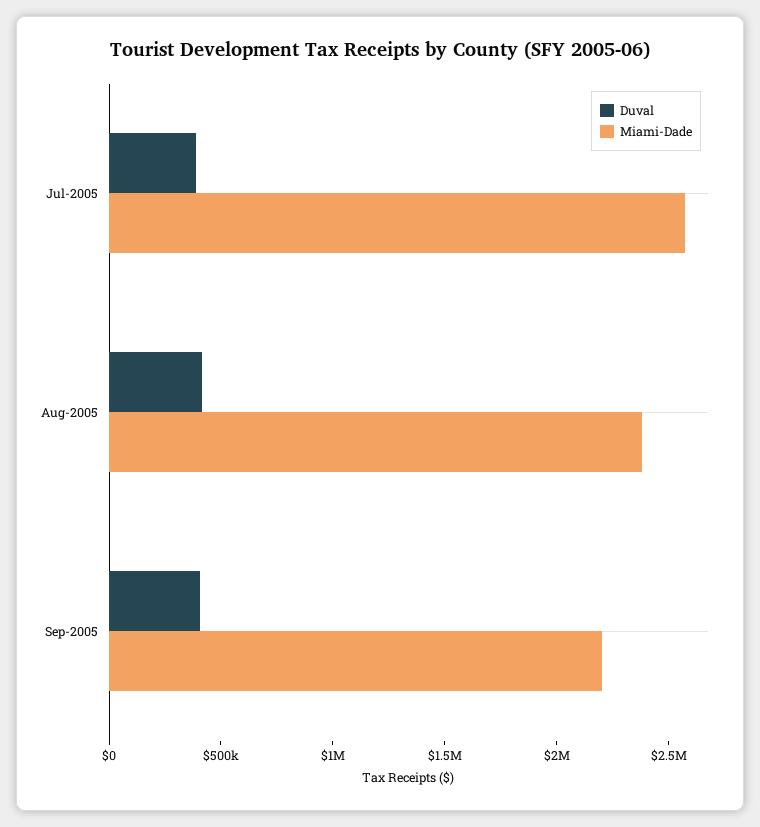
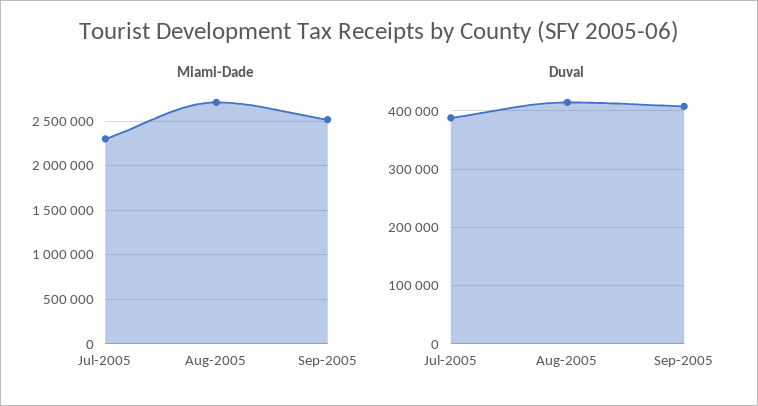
Miami-Dade, Jul-2005: 2600000 -> 2300000
Miami-Dade, Aug-2005: 2400000 -> 2700000
Miami-Dade, Sep-2005: 2200000 -> 2500000

